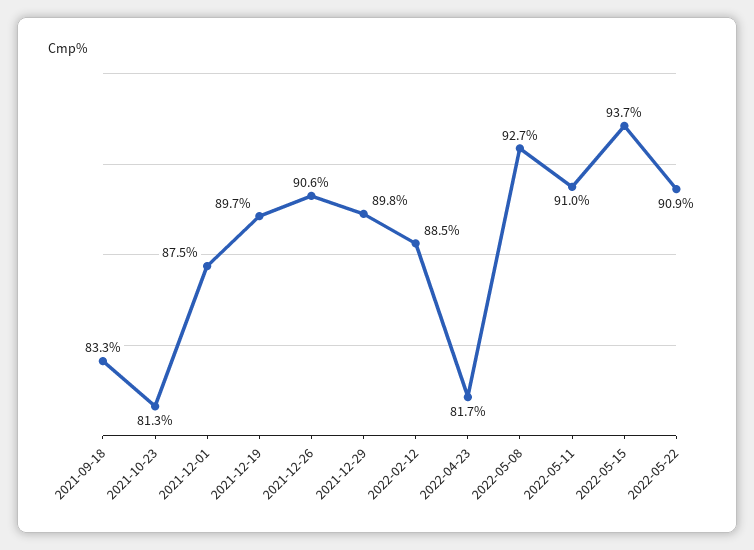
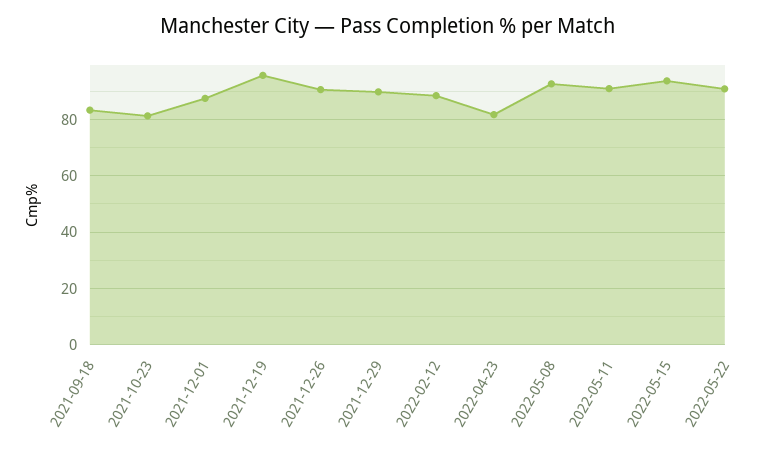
2021-12-19: 89.7 -> 95

